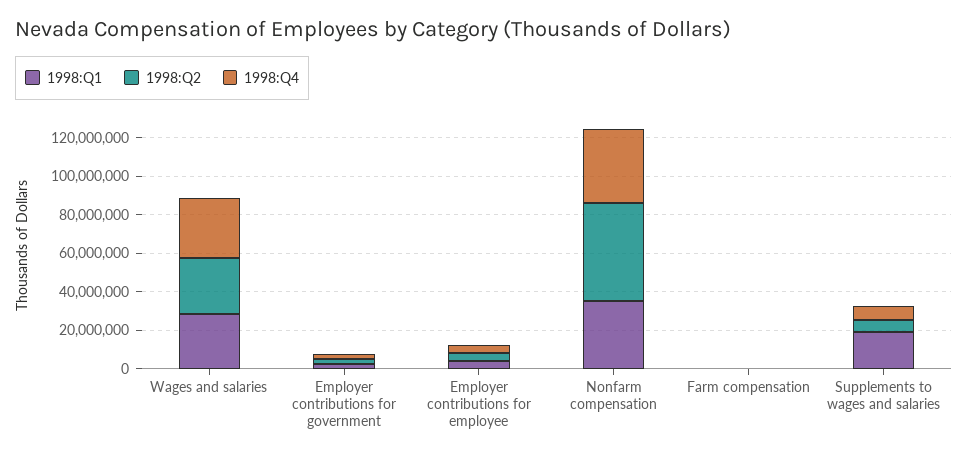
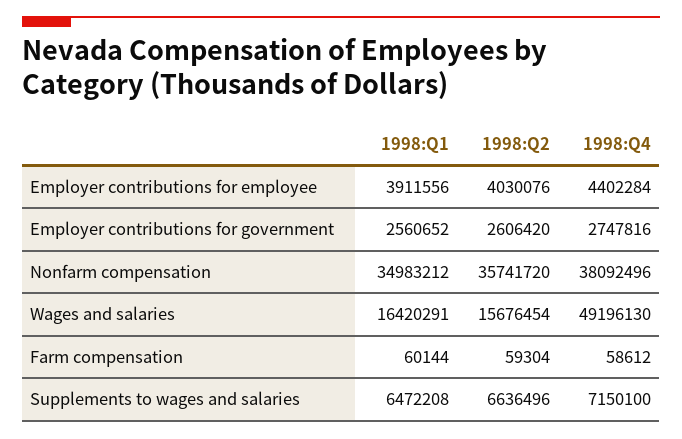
1998:Q1, Wages and salaries: 30000000 -> 16420291
1998:Q2, Wages and salaries: 30000000 -> 15676454
1998:Q4, Wages and salaries: 30000000 -> 49196130
1998:Q2, Nonfarm compensation: 50000000 -> 35741720
1998:Q1, Supplements to wages and salaries: 20000000 -> 6472208

